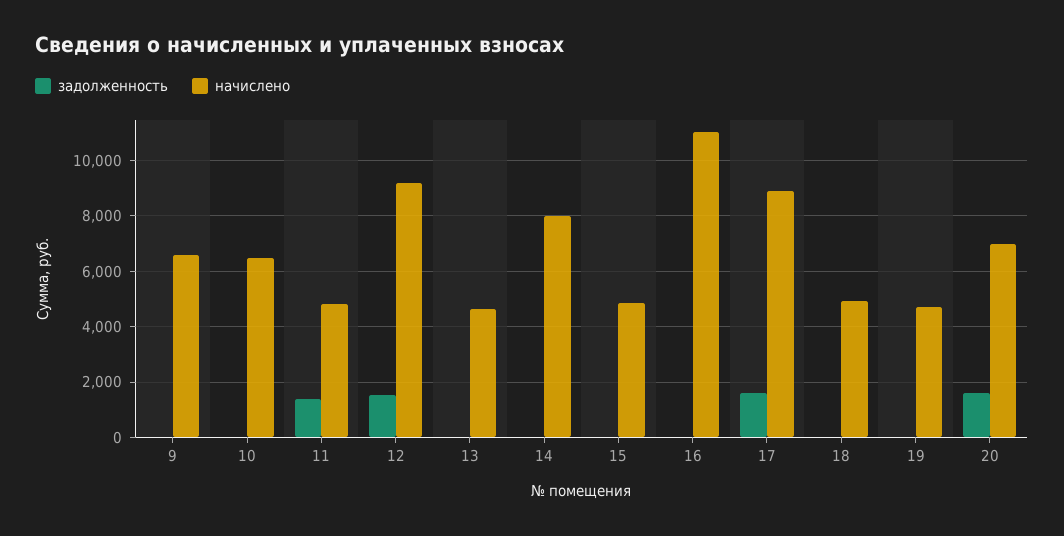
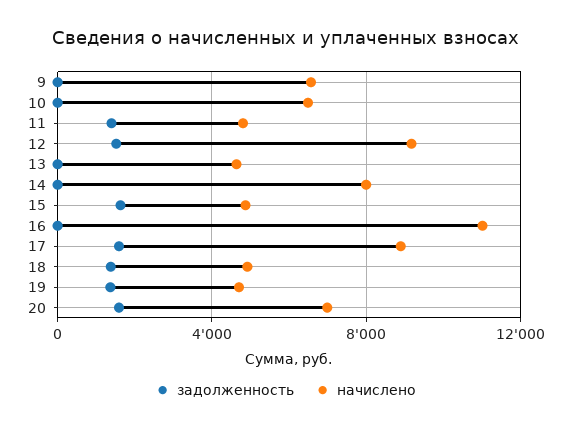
задолженность, 15: 0 -> 1500
задолженность, 18: 0 -> 1500
задолженность, 19: 0 -> 1500

